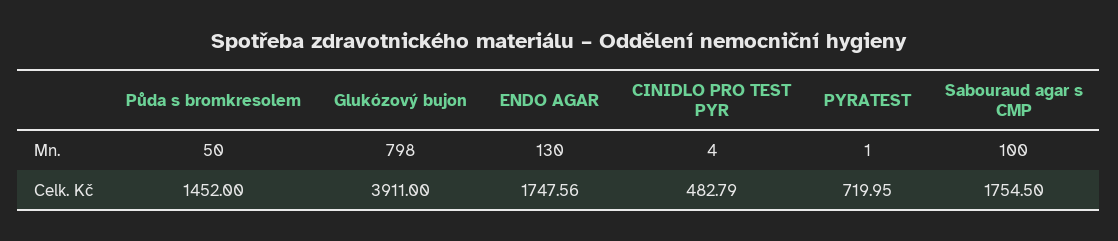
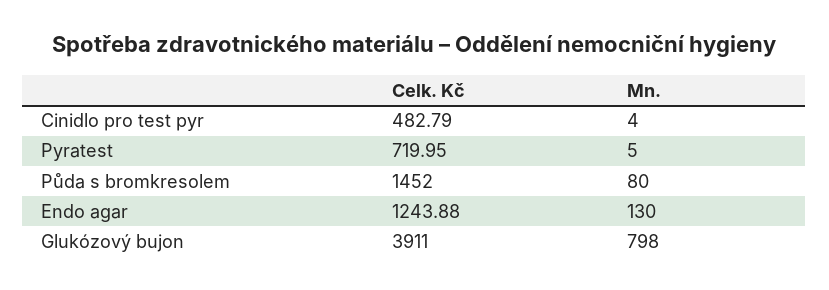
Půda s bromkresolem, Mn.: 50 -> 80
PYRATEST, Mn.: 1 -> 5
Sabouraud agar s CMP, Mn.: 100 -> none
ENDO AGAR, Celk. Kč: 1747.56 -> 1243.88
Sabouraud agar s CMP, Celk. Kč: 1754.5 -> none

